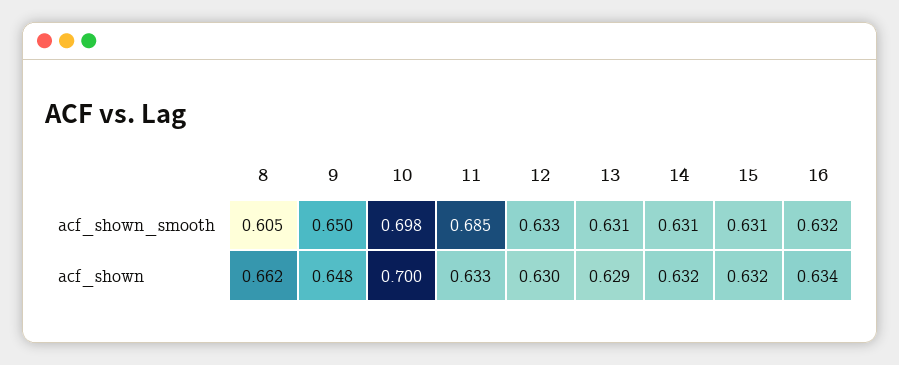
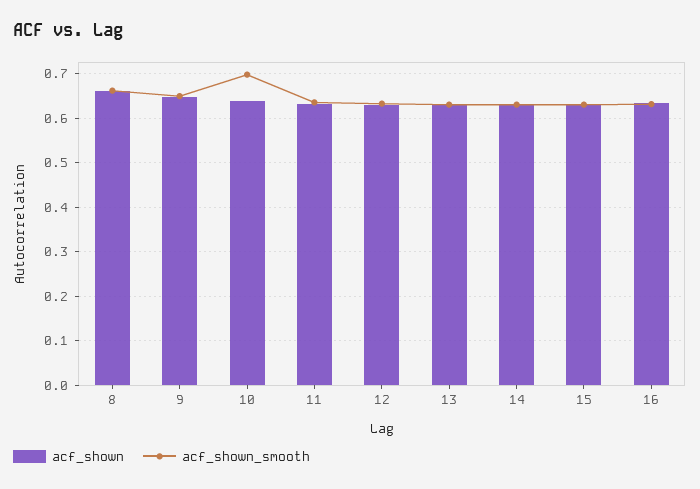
acf_shown_smooth, 8: 0.605 -> 0.66
acf_shown_smooth, 11: 0.685 -> 0.64
acf_shown, 10: 0.7 -> 0.64

